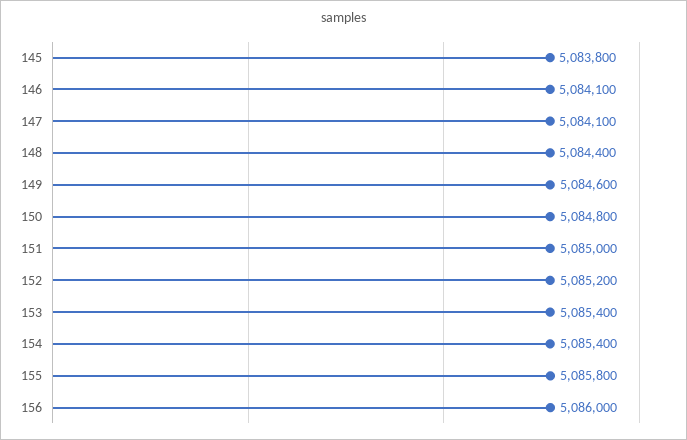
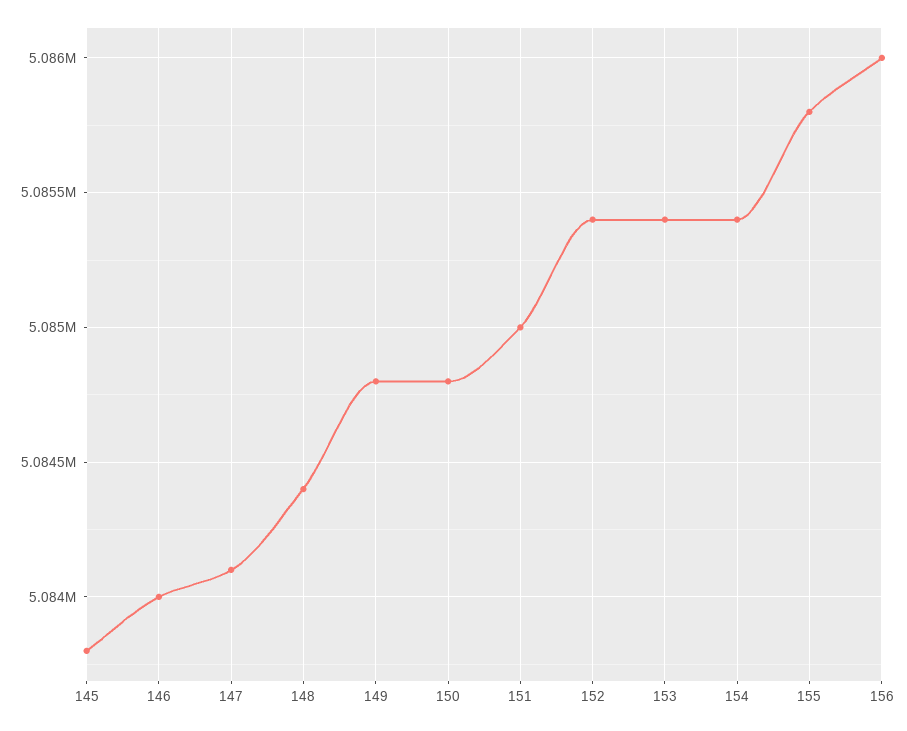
146: 5084100 -> 5084000
149: 5084600 -> 5084800
152: 5085200 -> 5085400

